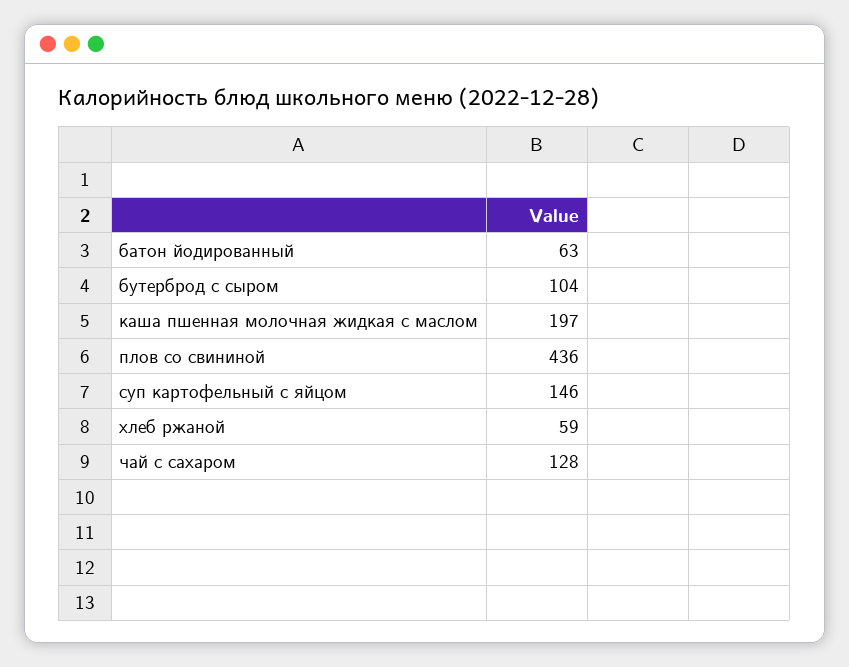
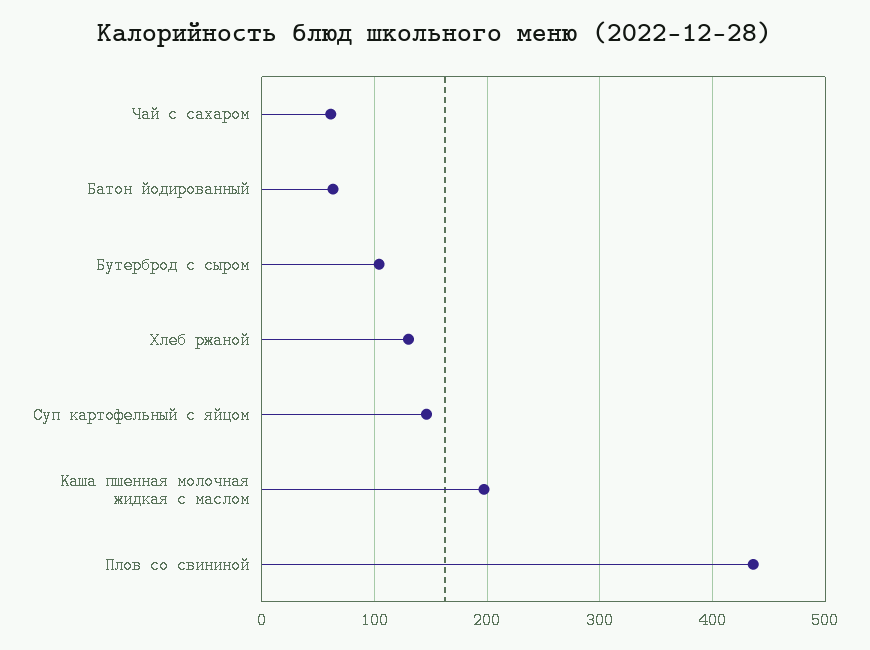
хлеб ржаной: 59 -> 130
чай с сахаром: 128 -> 60

